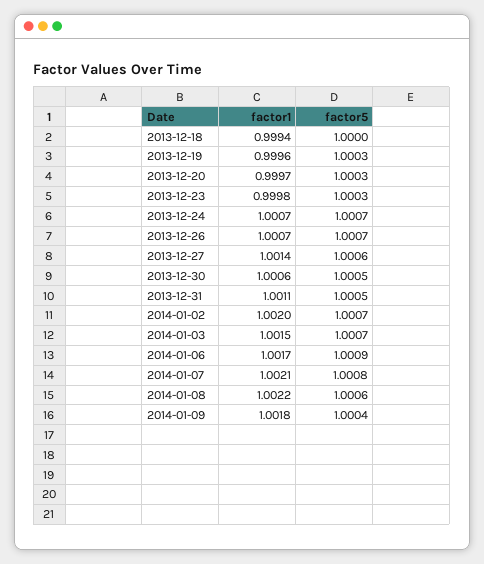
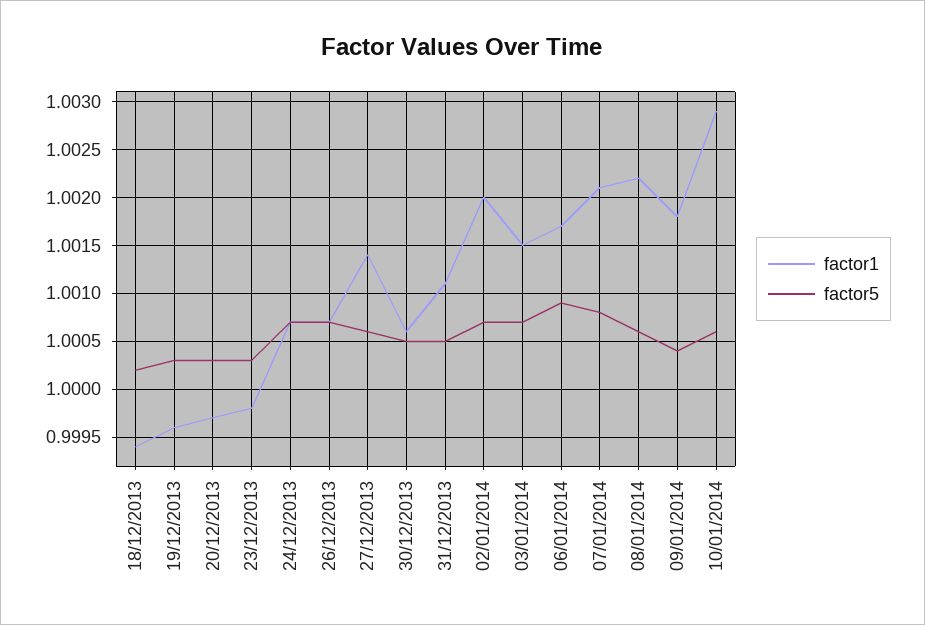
factor5, 2013-12-18: 1 -> 1.0002
factor1, 10/01/2014: none -> 1.0029
factor5, 10/01/2014: none -> 1.0006

